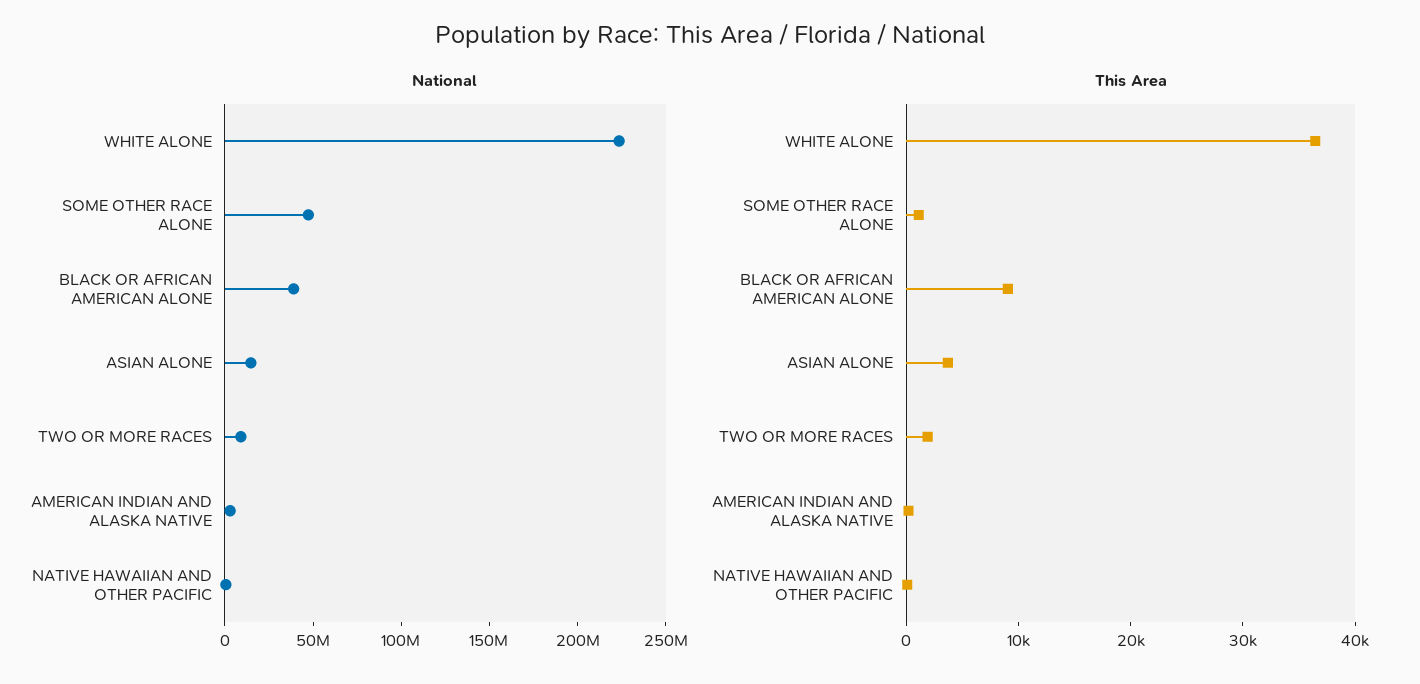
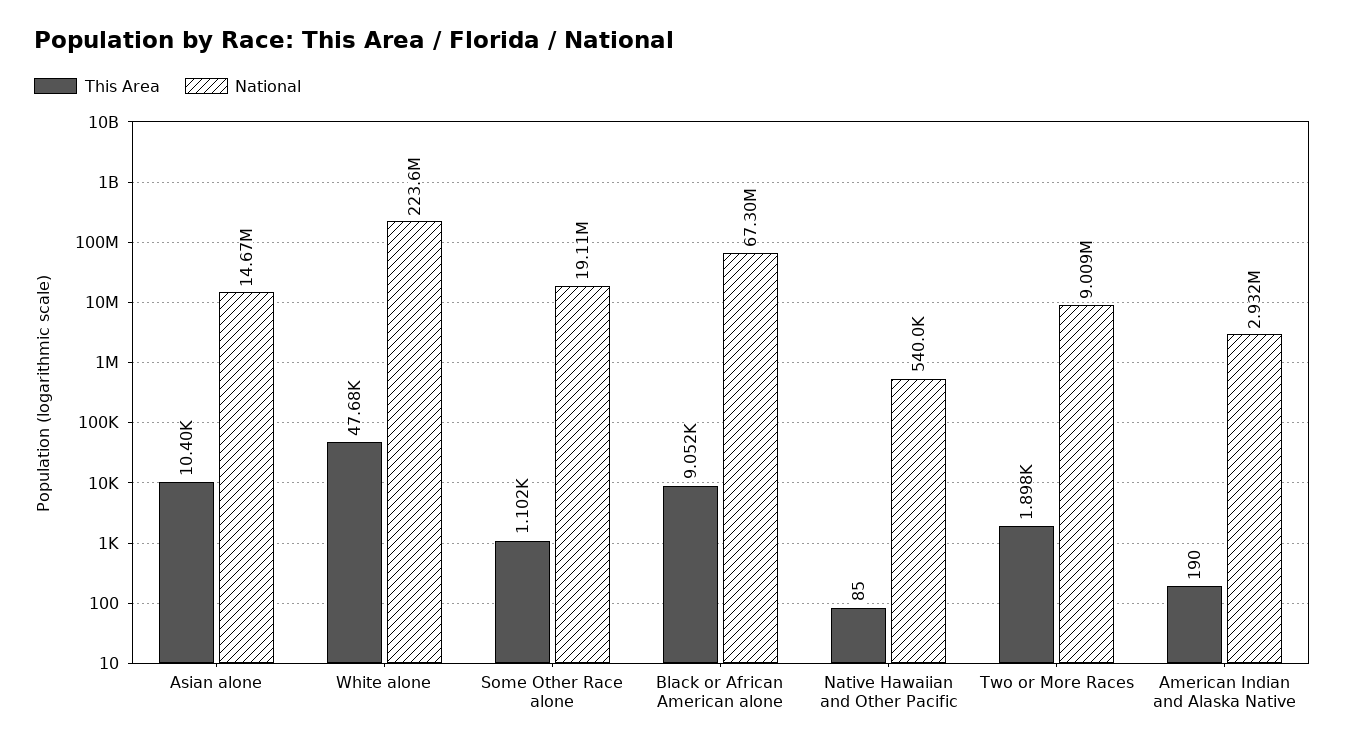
National, SOME OTHER RACE ALONE: 50000000 -> 19110000
National, BLACK OR AFRICAN AMERICAN ALONE: 40000000 -> 67300000
This Area, WHITE ALONE: 36000 -> 47680
This Area, ASIAN ALONE: 4000 -> 10400

